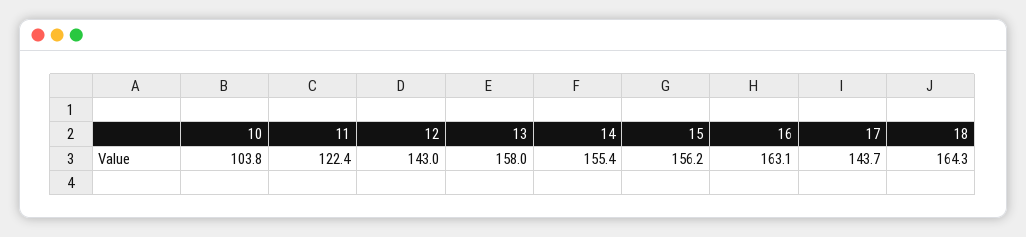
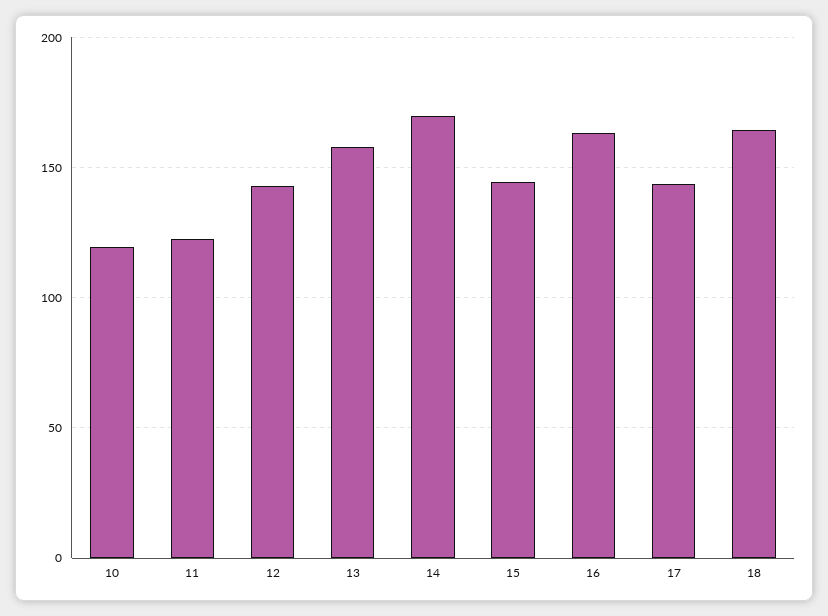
10: 103.8 -> 120
14: 155.4 -> 170
15: 156.2 -> 145

